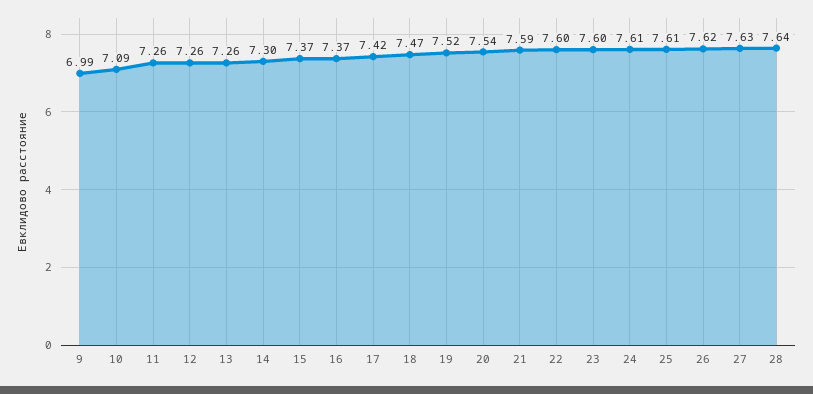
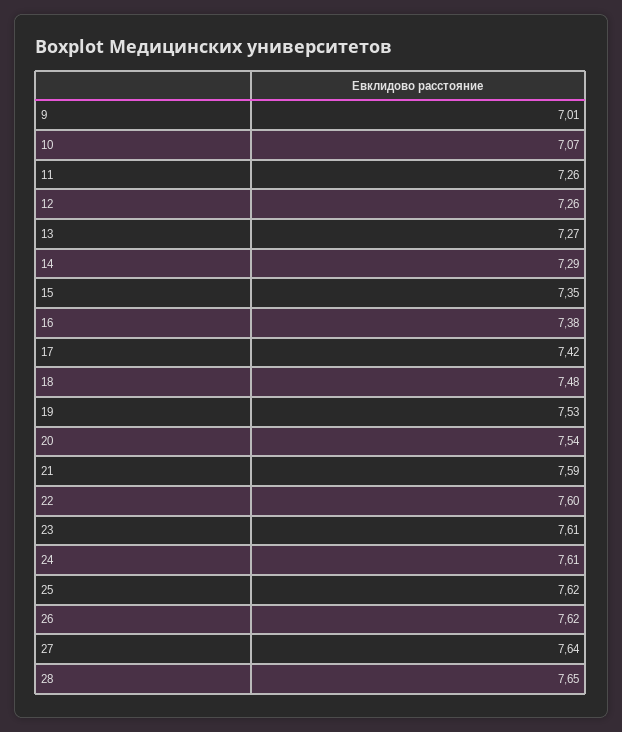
9: 6.99 -> 7.01
10: 7.09 -> 7.07
13: 7.26 -> 7.27
14: 7.3 -> 7.29
15: 7.37 -> 7.35
16: 7.37 -> 7.38
18: 7.47 -> 7.48
19: 7.52 -> 7.53
23: 7.6 -> 7.61
25: 7.61 -> 7.62
27: 7.63 -> 7.64
28: 7.64 -> 7.65

